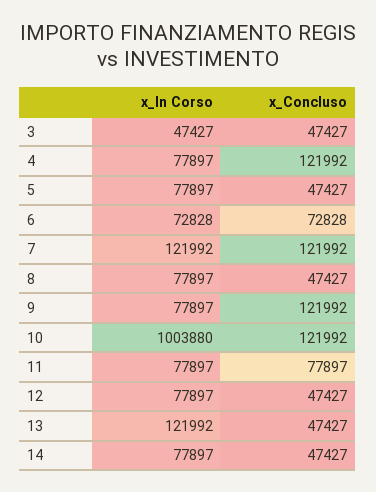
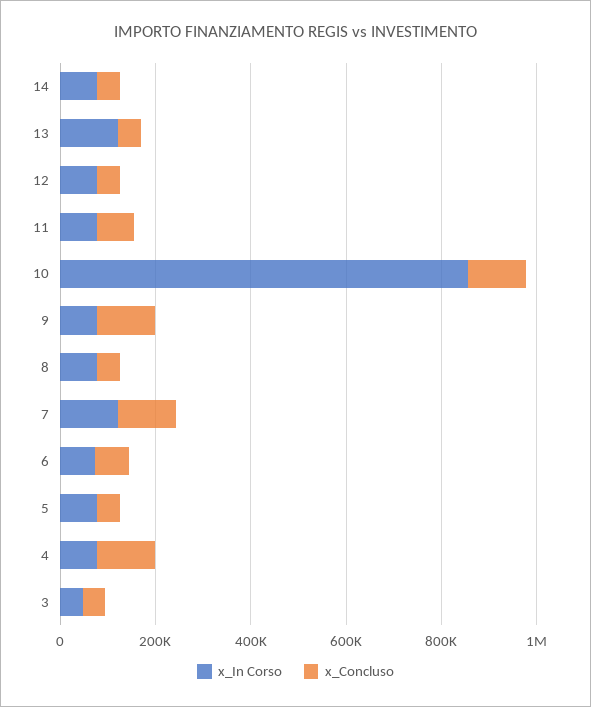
x_In Corso, 10: 1003880 -> 850000

